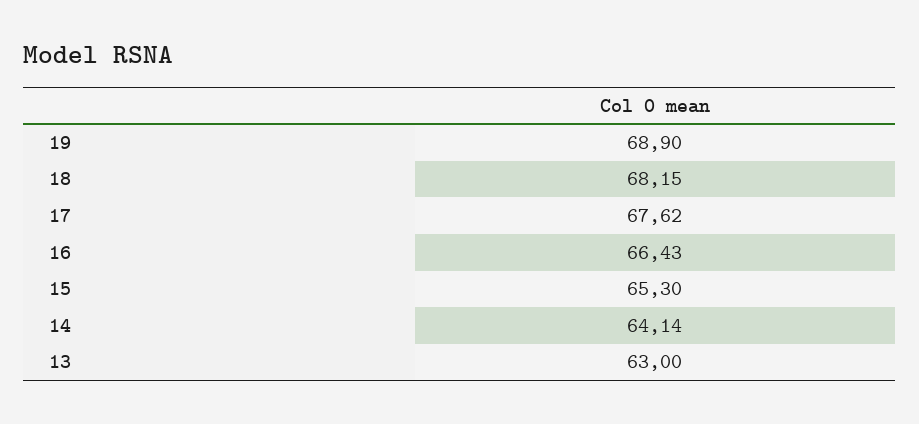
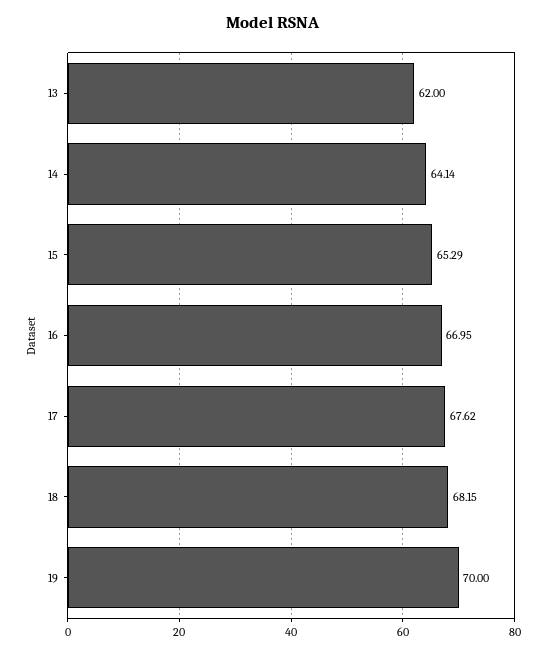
19: 68.9 -> 70
16: 66.43 -> 66.95
15: 65.3 -> 65.29
13: 63 -> 62

